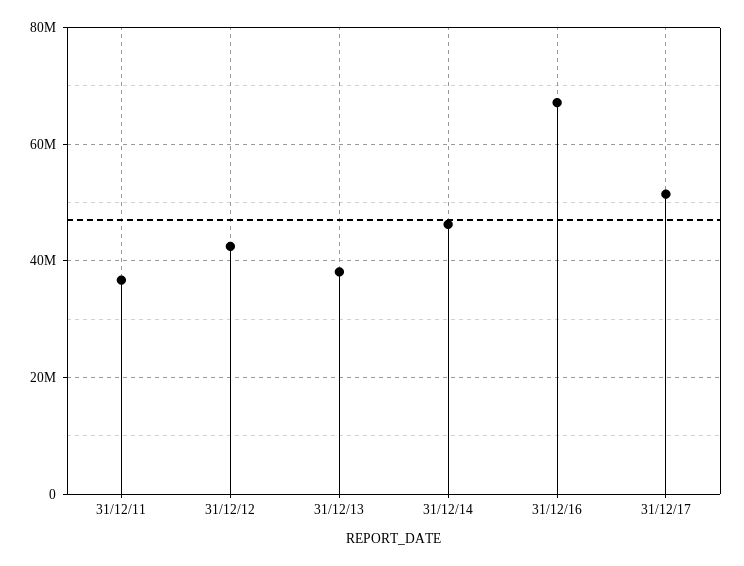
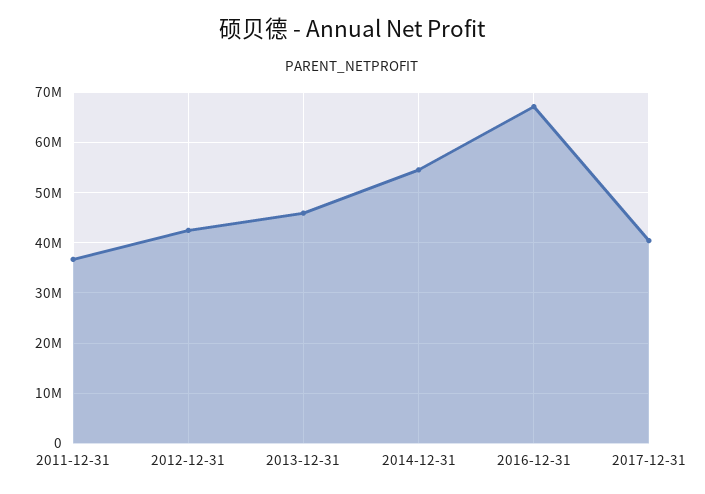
31/12/13: 38000000 -> 46000000
31/12/14: 46000000 -> 54000000
31/12/17: 52000000 -> 40000000

